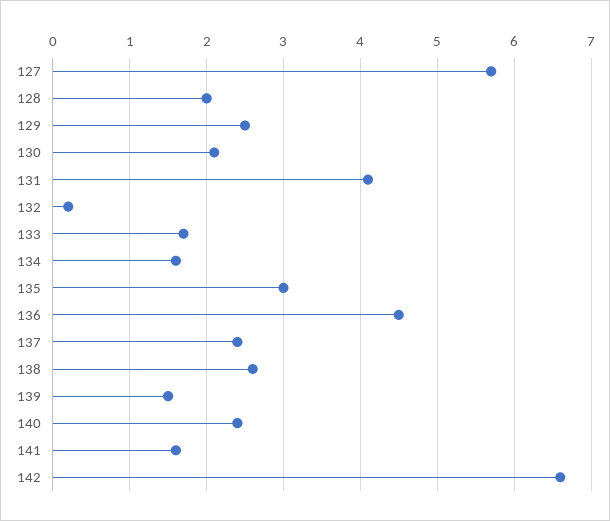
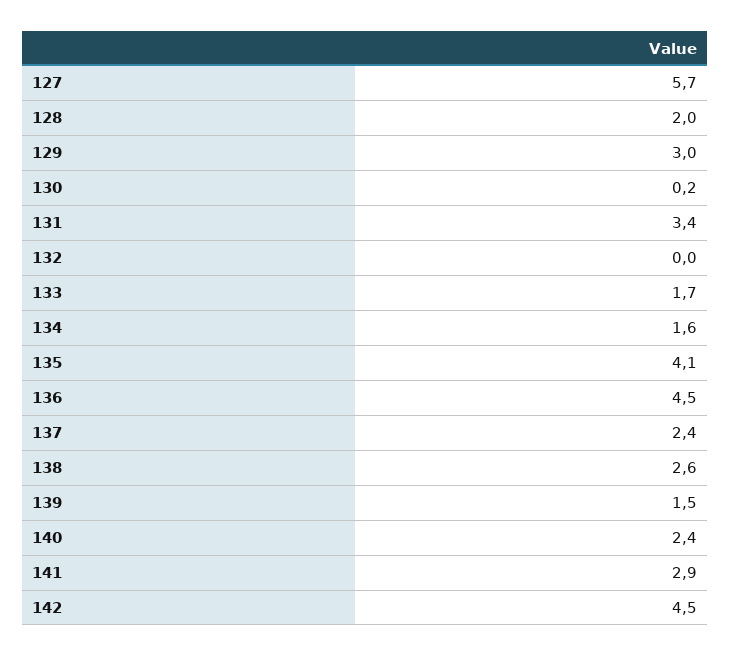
129: 2.5 -> 3
130: 2.1 -> 0.2
131: 4.1 -> 3.4
132: 0.2 -> 0
135: 3 -> 4.1
141: 1.6 -> 2.9
142: 6.6 -> 4.5

